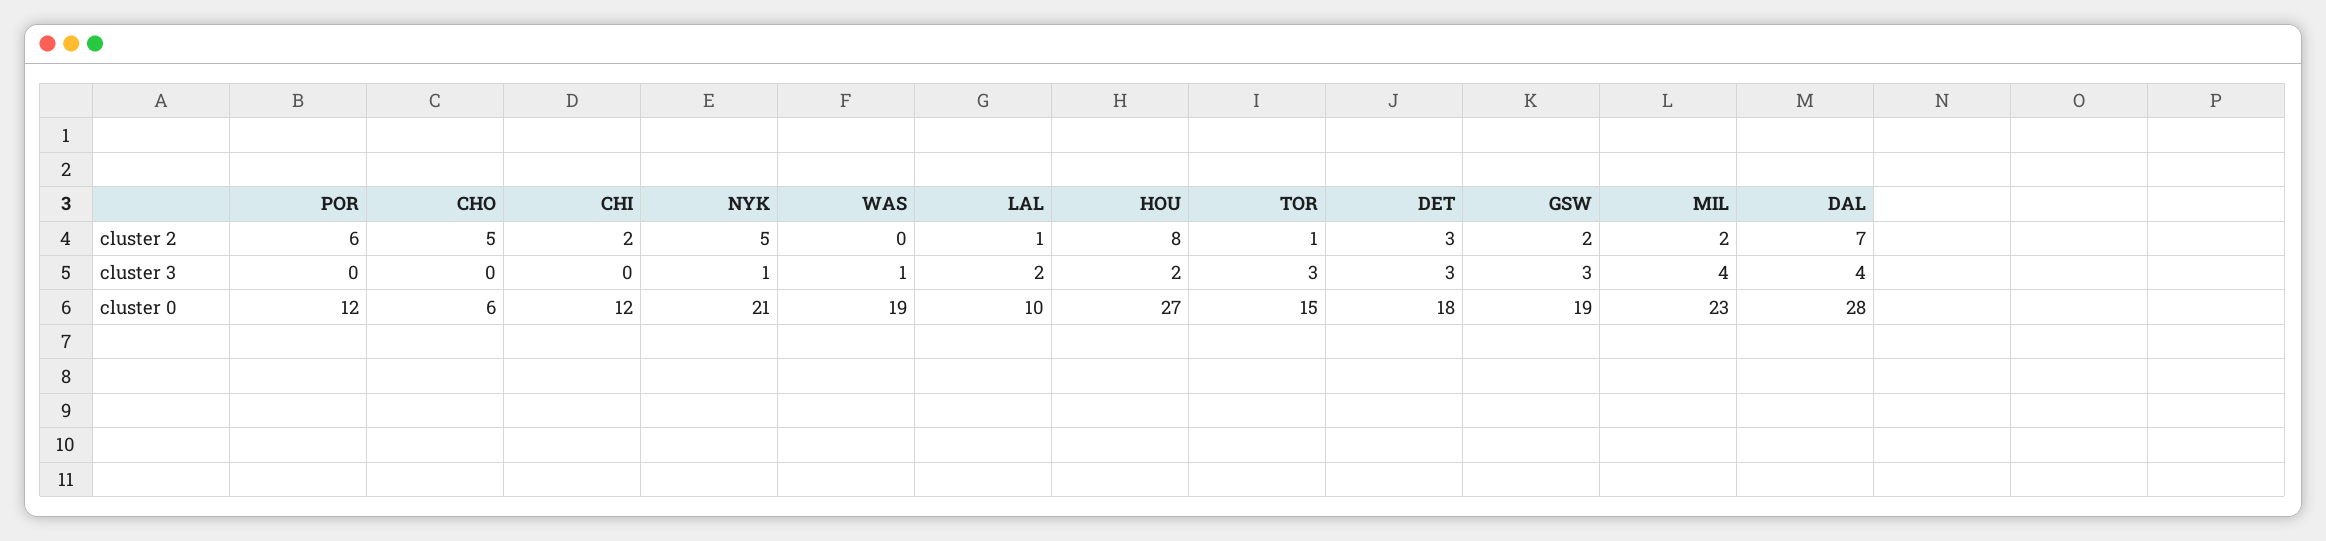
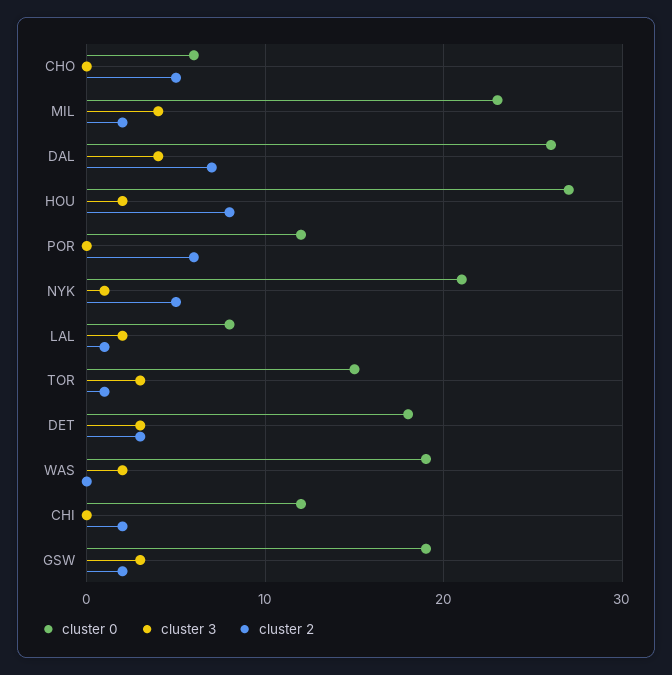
cluster 3, WAS: 1 -> 2
cluster 0, LAL: 10 -> 8
cluster 0, DAL: 28 -> 26

